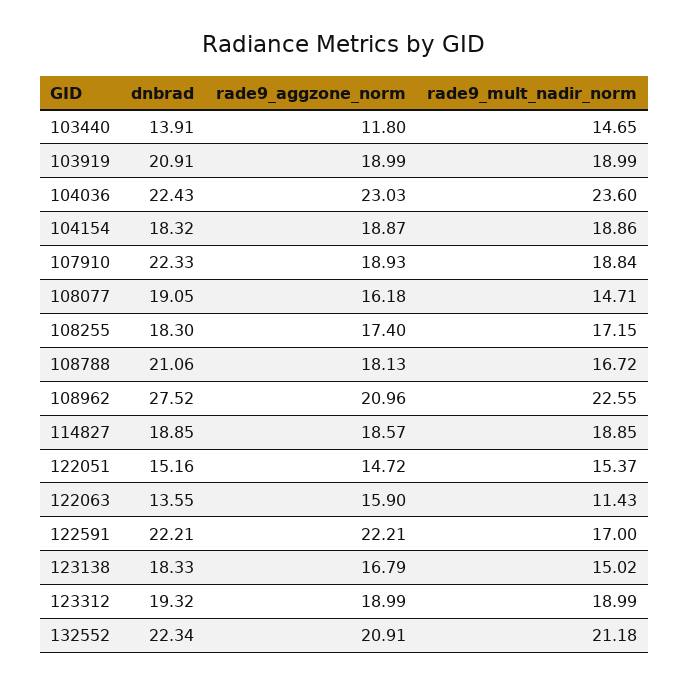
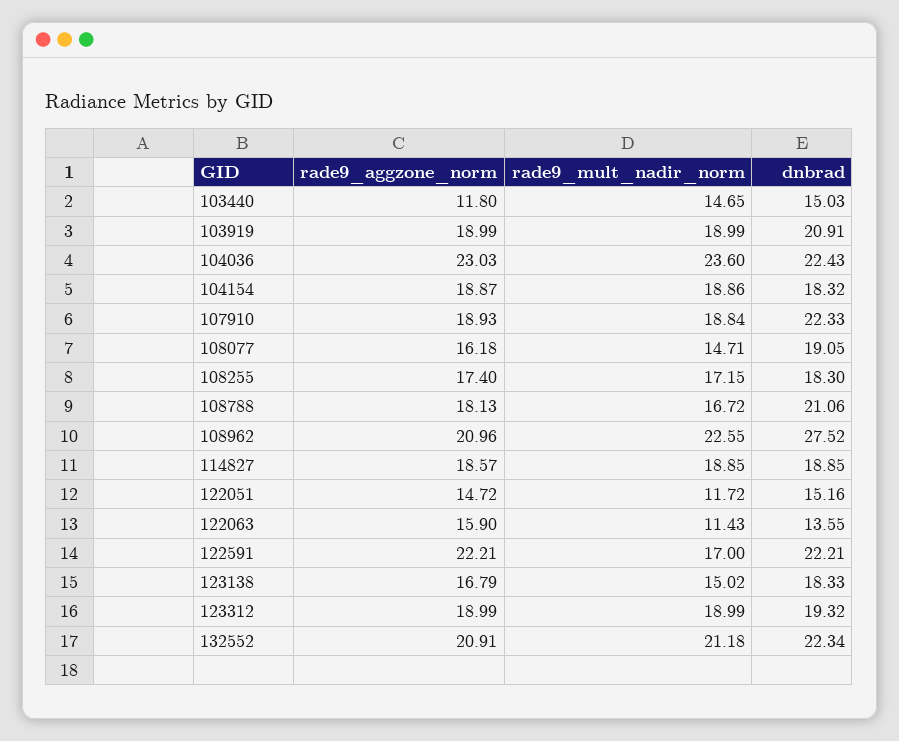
dnbrad, 103440: 13.91 -> 15.03
rade9_mult_nadir_norm, 122051: 15.37 -> 11.72

